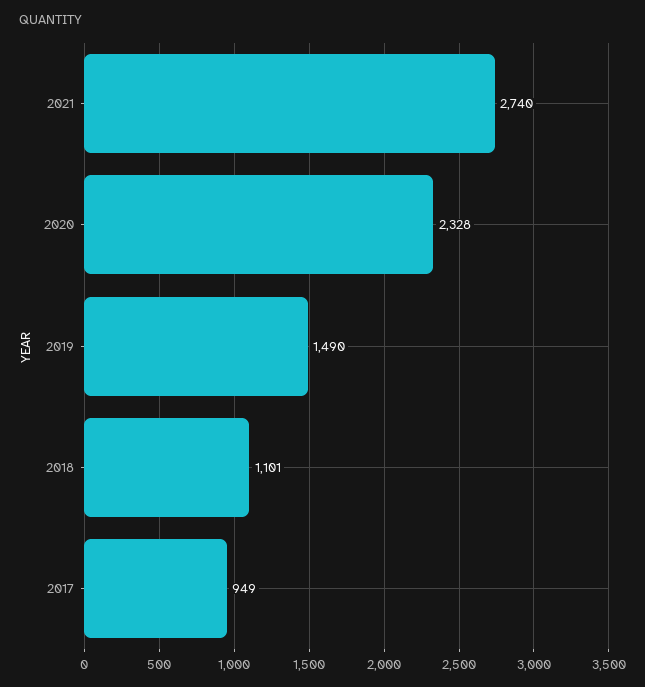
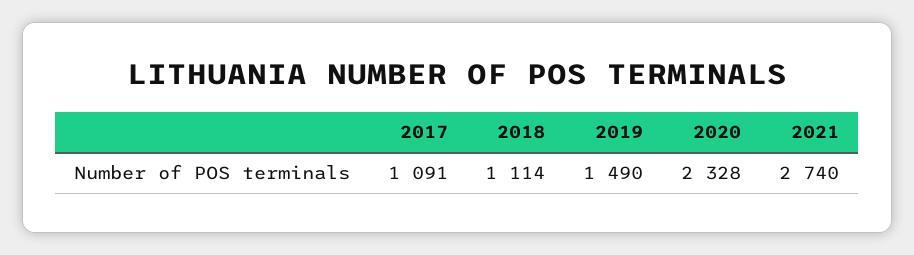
2018: 1101 -> 1114
2017: 949 -> 1091

